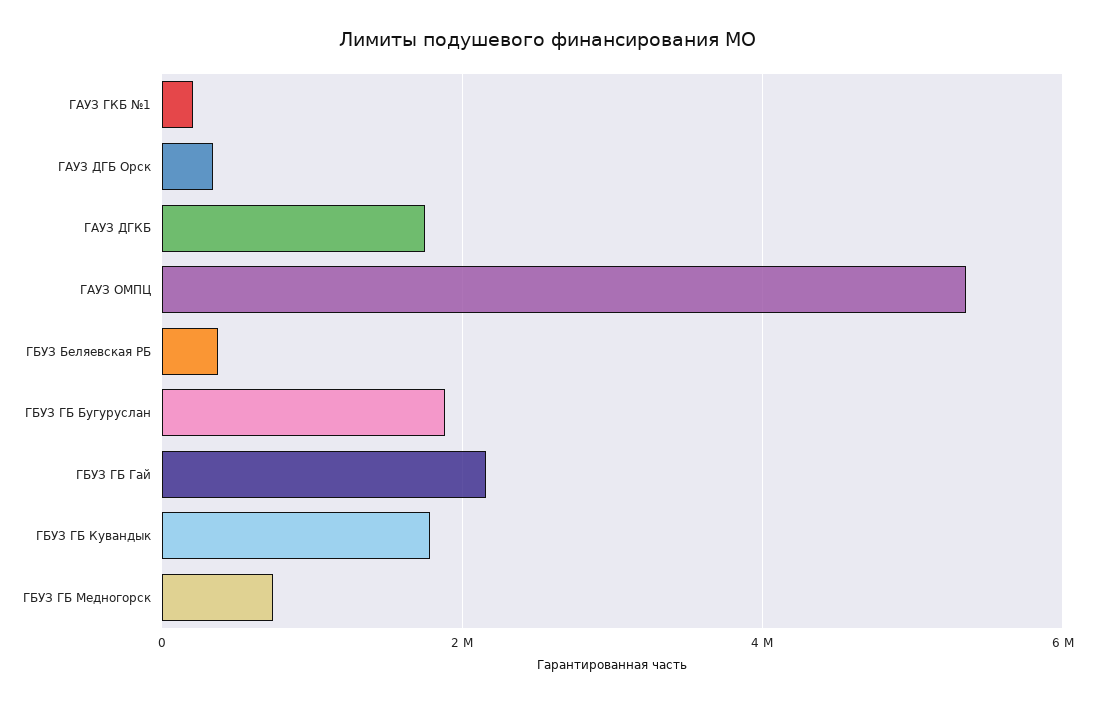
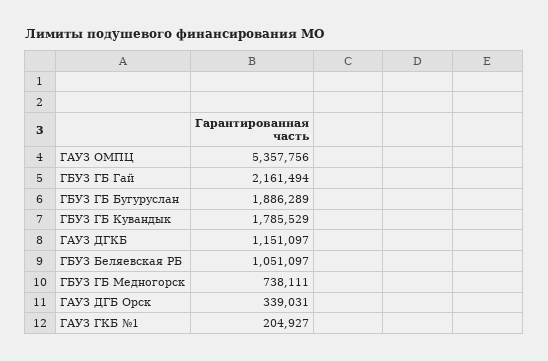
ГАУЗ ДГКБ: 1800000 -> 1151097
ГБУЗ Беляевская РБ: 400000 -> 1051097

